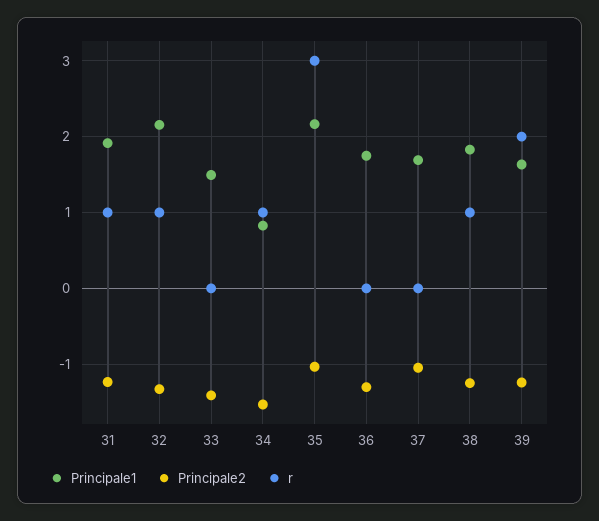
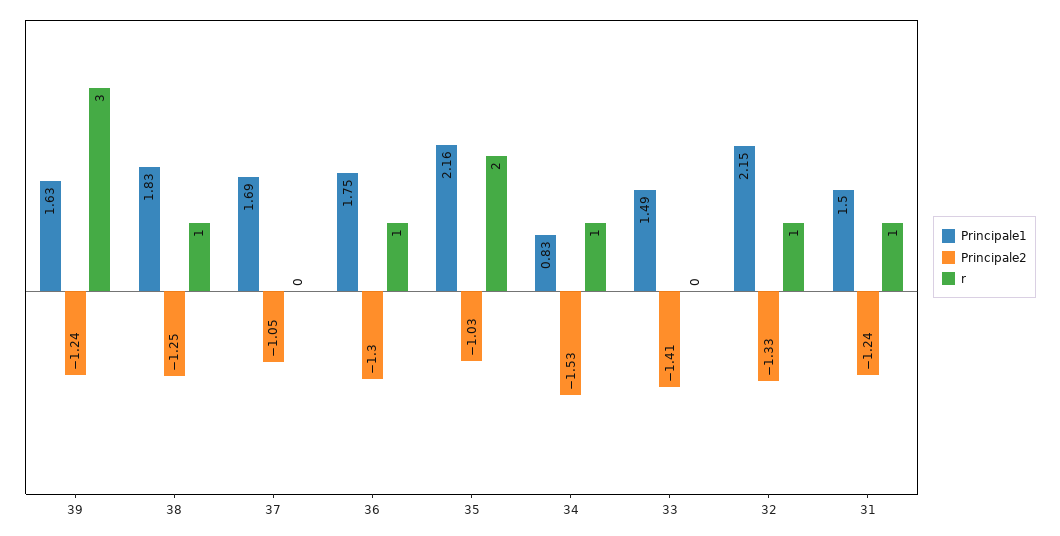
Principale1, 31: 1.9 -> 1.5
r, 35: 3 -> 2
r, 36: 0 -> 1
r, 39: 2 -> 3

